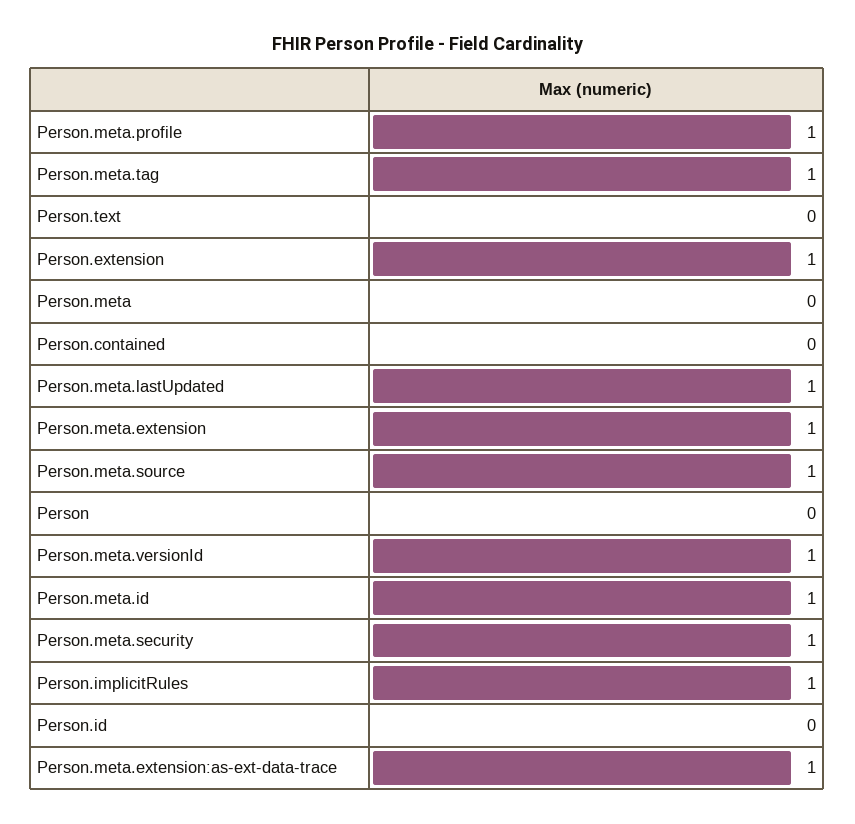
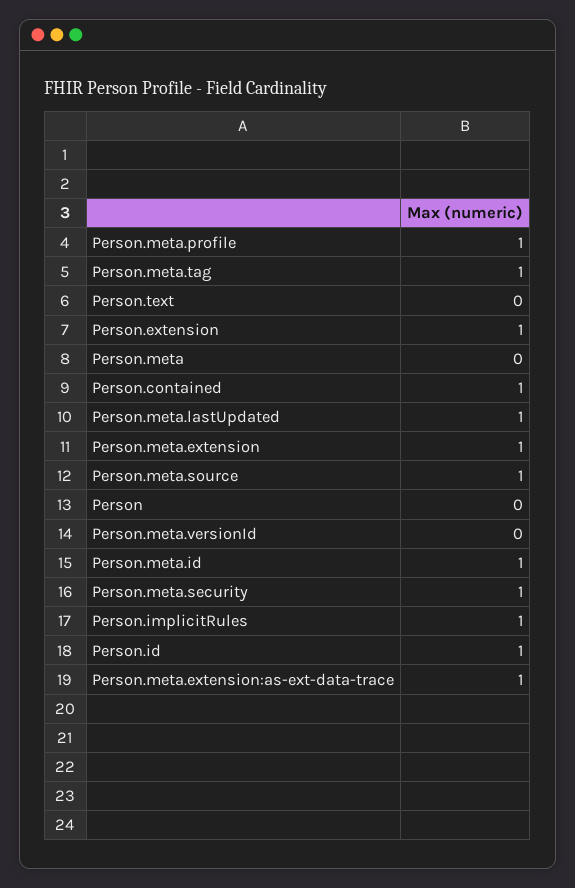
Person.contained: 0 -> 1
Person.meta.versionId: 1 -> 0
Person.id: 0 -> 1

